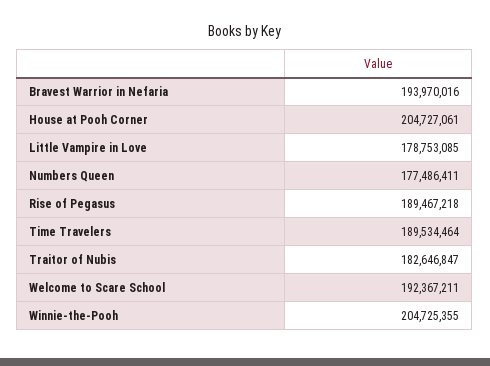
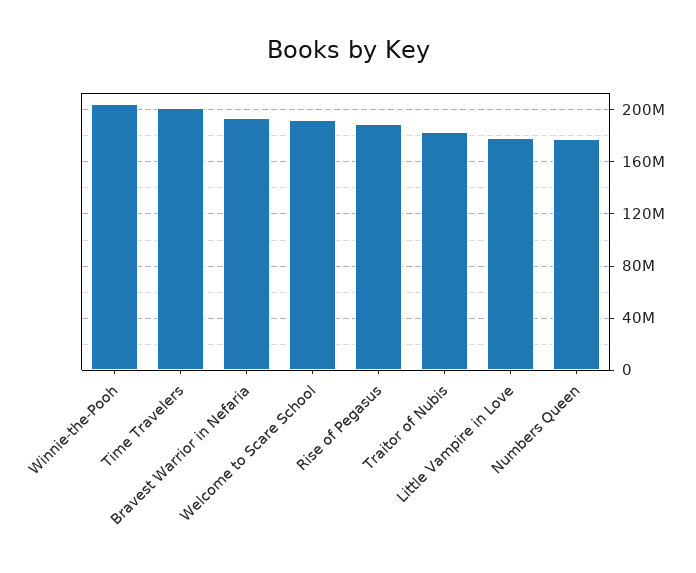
House at Pooh Corner: 204727061 -> none
Time Travelers: 189534464 -> 200000000

